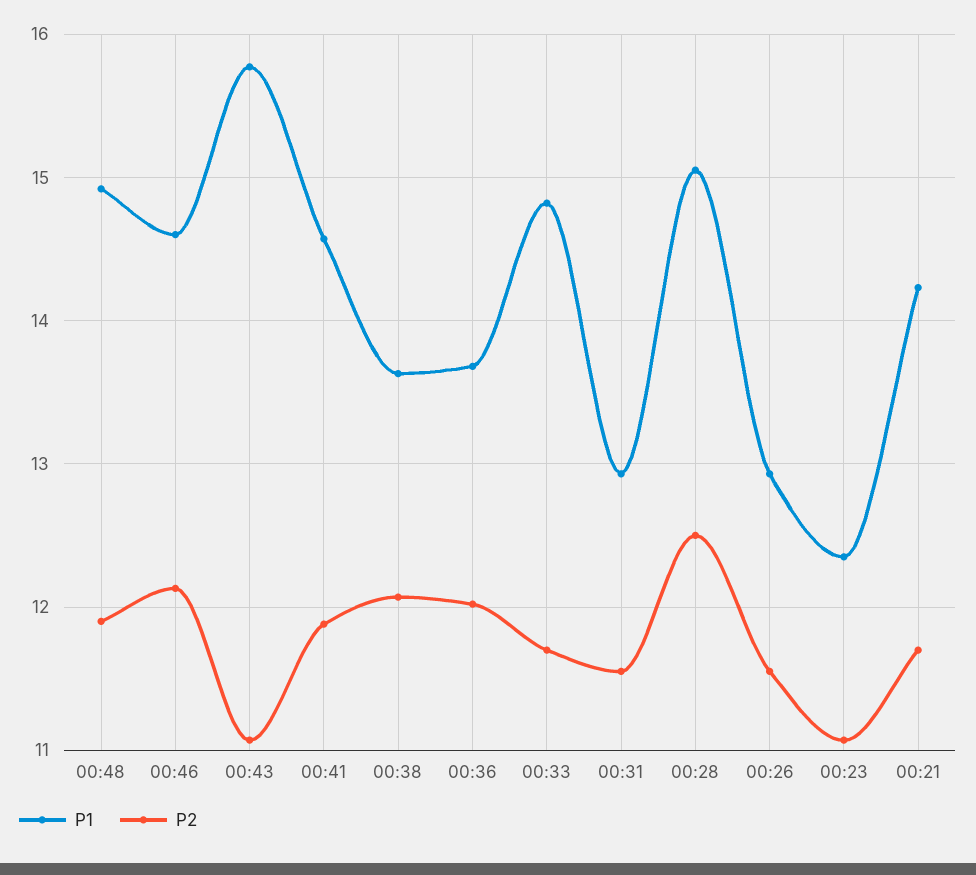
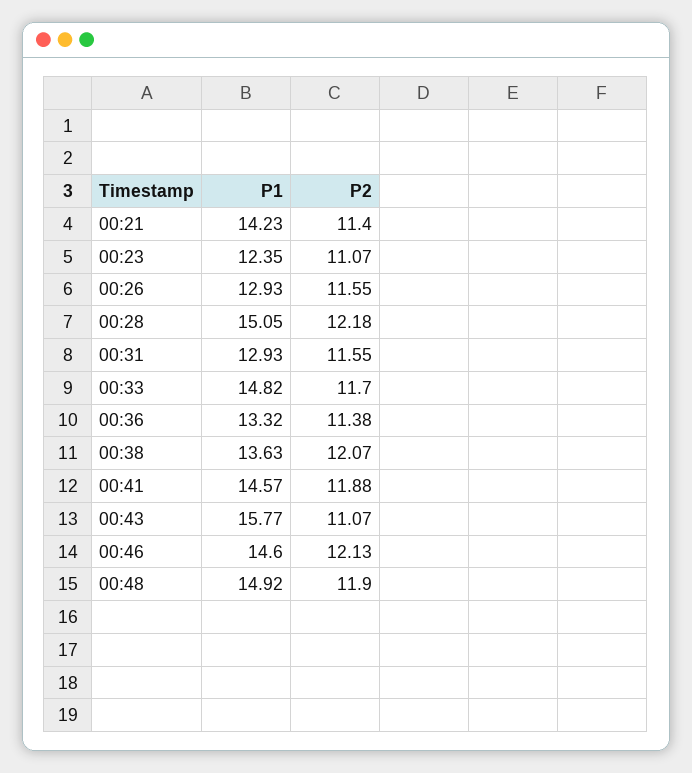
P1, 00:36: 13.7 -> 13.32
P2, 00:36: 12 -> 11.38
P2, 00:28: 12.5 -> 12.18
P2, 00:21: 11.7 -> 11.4

